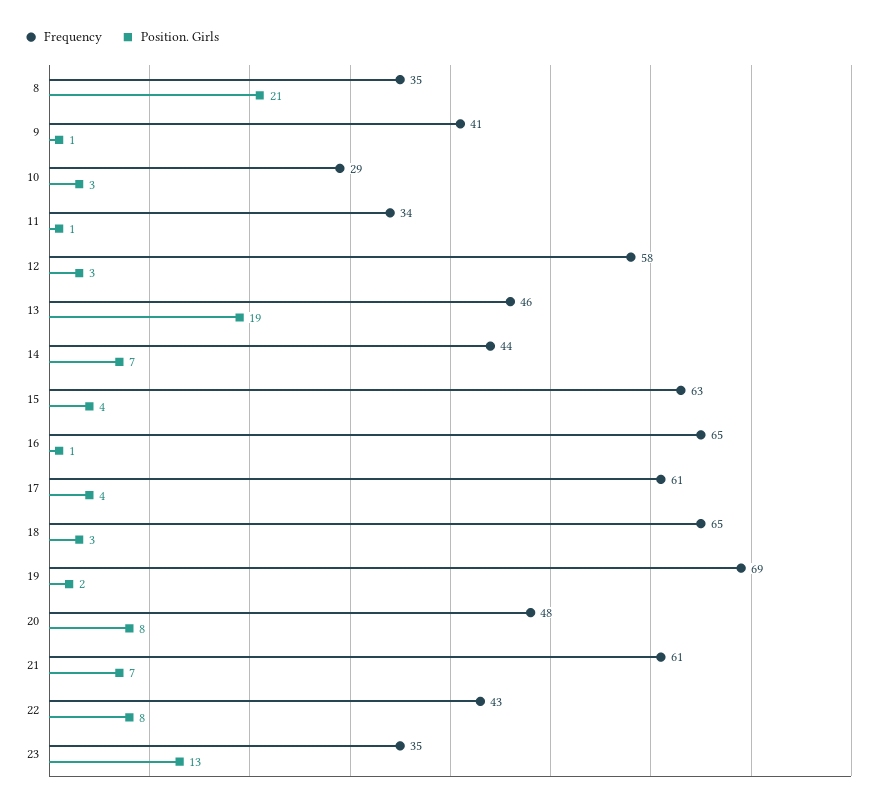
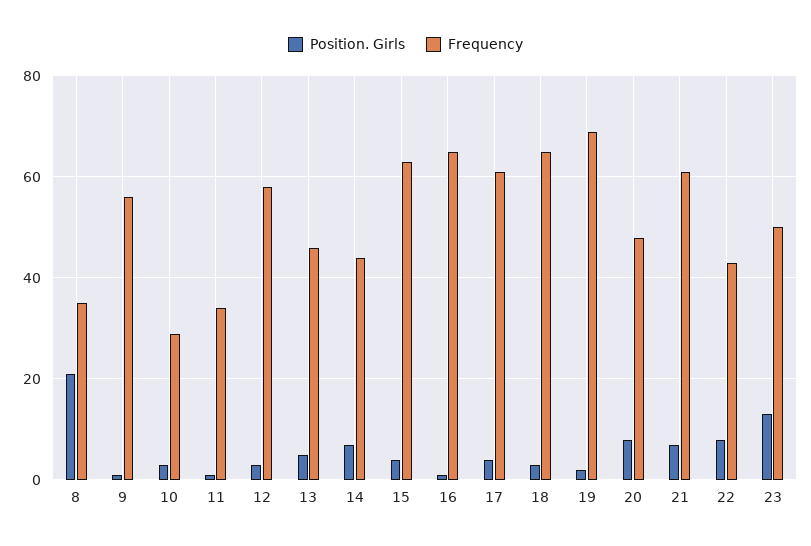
Frequency, 9: 41 -> 55
Position. Girls, 13: 19 -> 5
Frequency, 23: 35 -> 50

